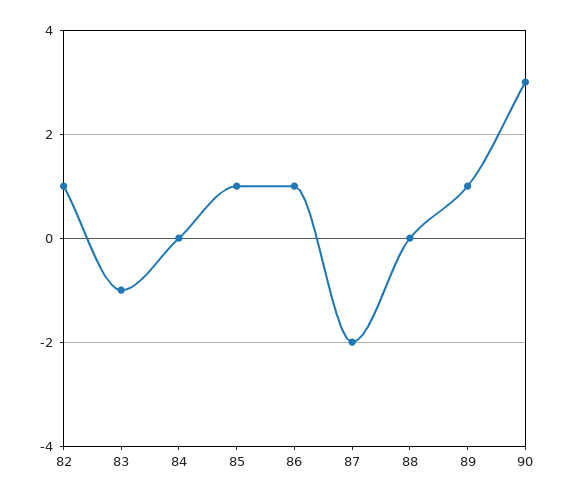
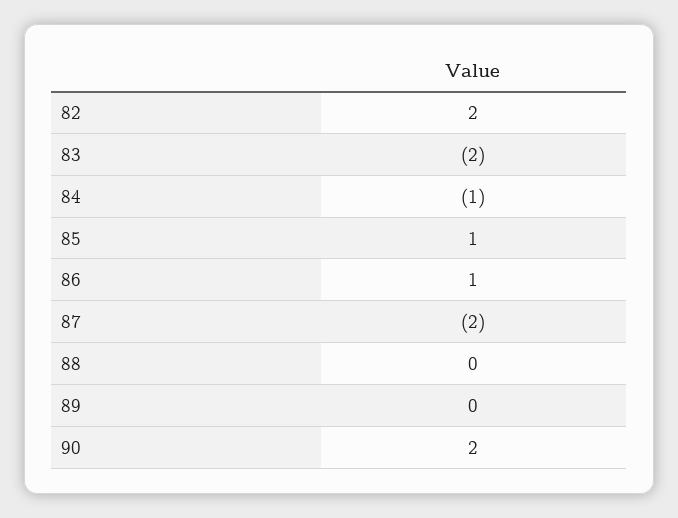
82: 1 -> 2
83: -1 -> -2
84: 0 -> -1
89: 1 -> 0
90: 3 -> 2

